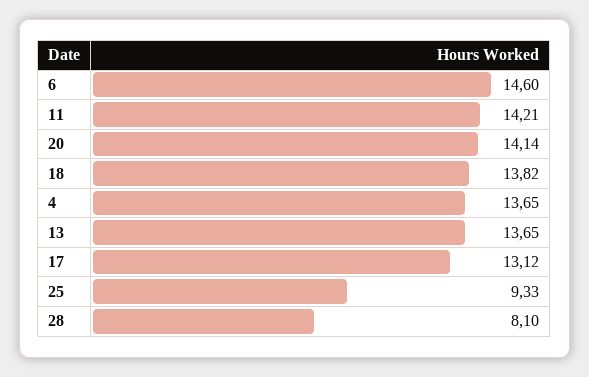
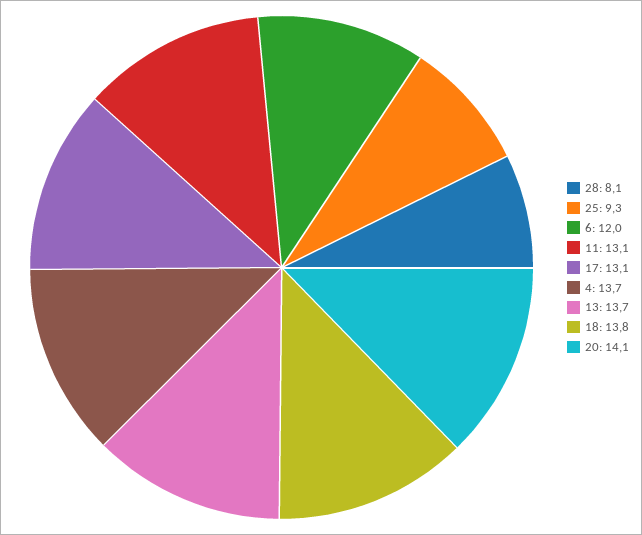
6: 14.6 -> 12
11: 14.21 -> 13.1

